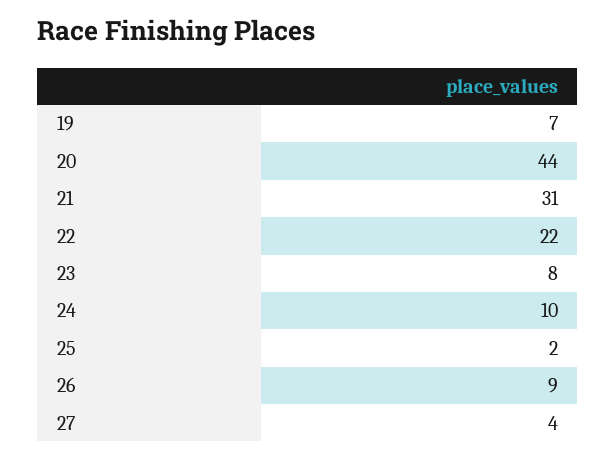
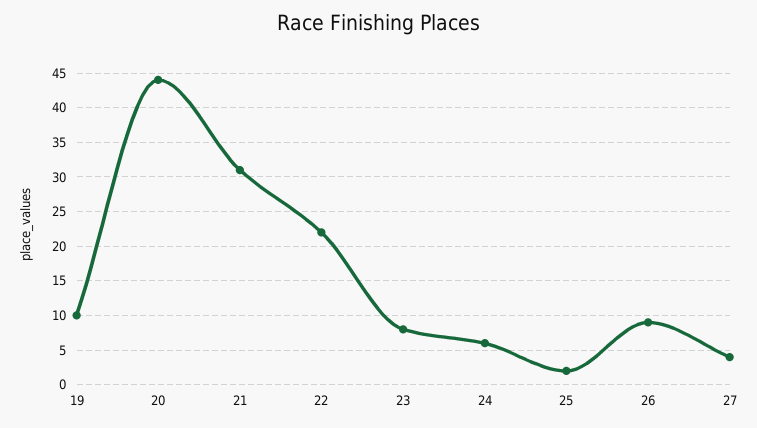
19: 7 -> 10
24: 10 -> 6

